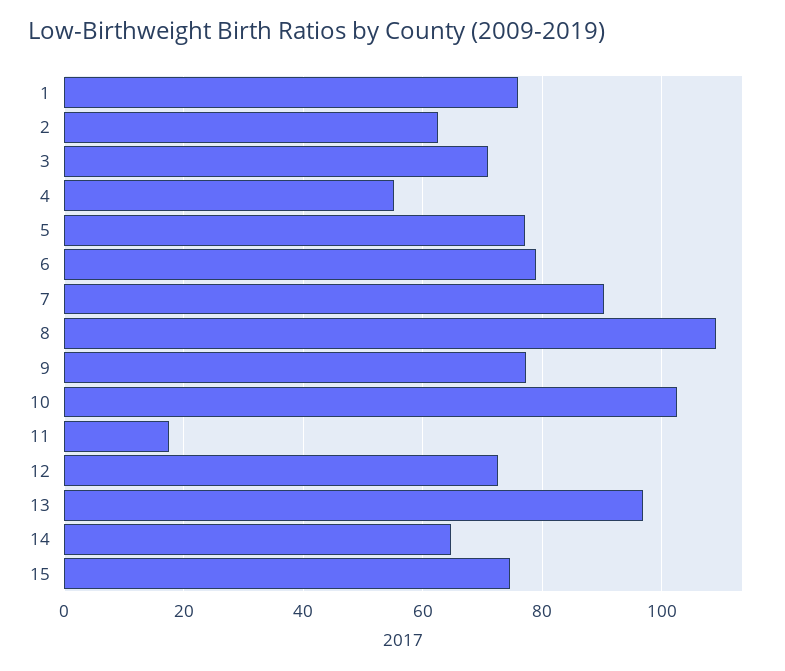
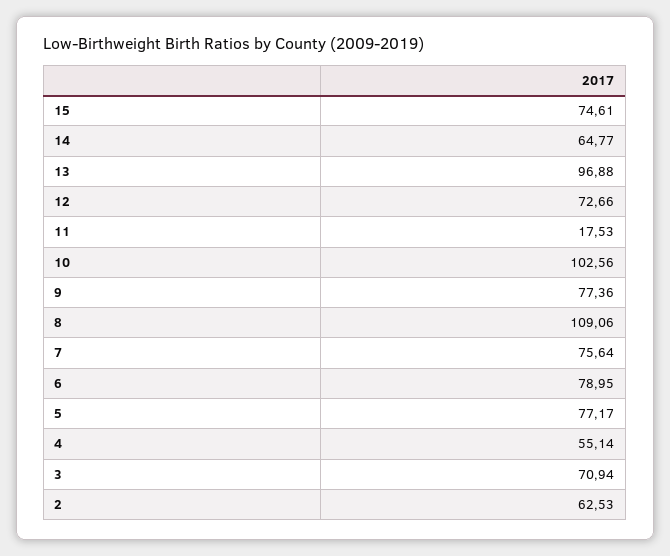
1: 76 -> none
7: 90 -> 75.64

